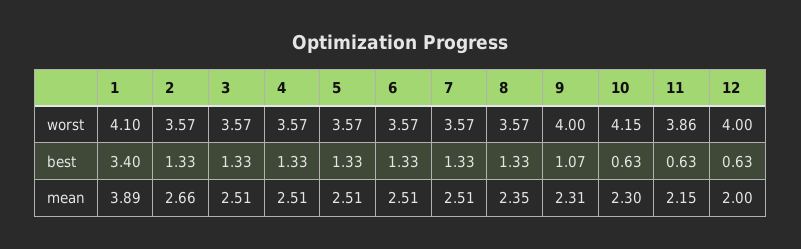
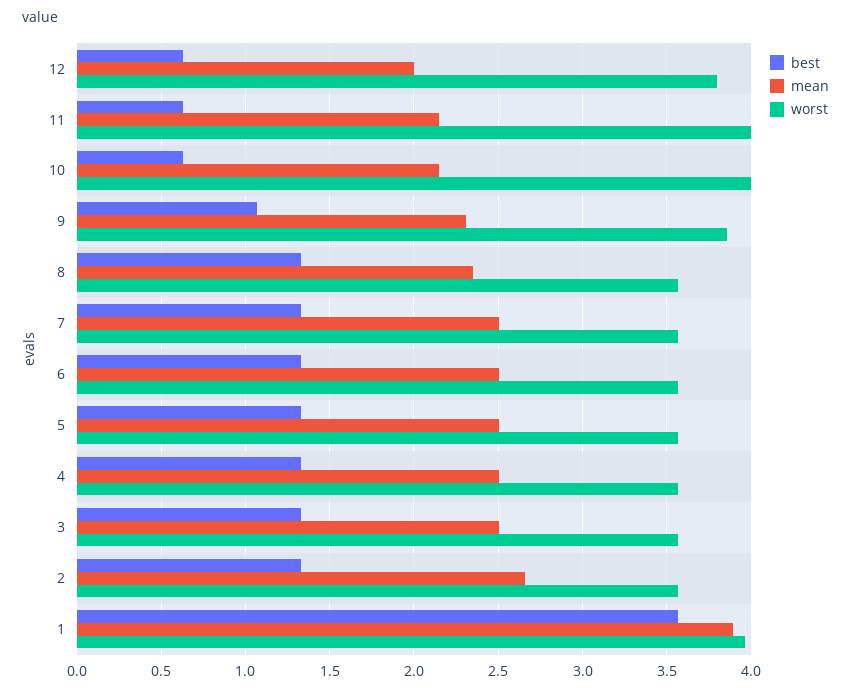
worst, 1: 4.1 -> 3.95
worst, 9: 4 -> 3.85
worst, 10: 4.15 -> 4
worst, 11: 3.86 -> 4
worst, 12: 4 -> 3.8
best, 1: 3.4 -> 3.55
mean, 10: 2.3 -> 2.15

